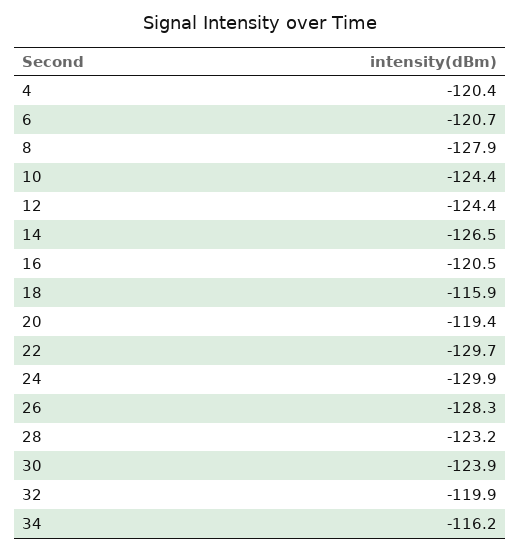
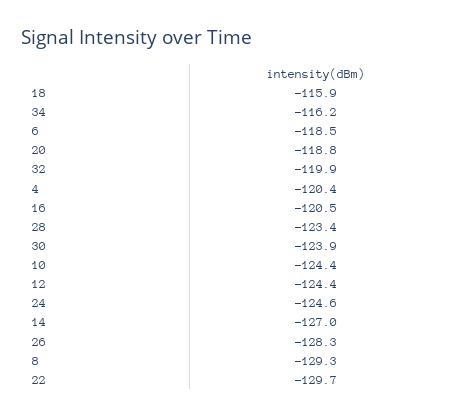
6: -120.7 -> -118.5
8: -127.9 -> -129.3
14: -126.5 -> -127
20: -119.4 -> -118.8
24: -129.9 -> -124.6
28: -123.2 -> -123.4

